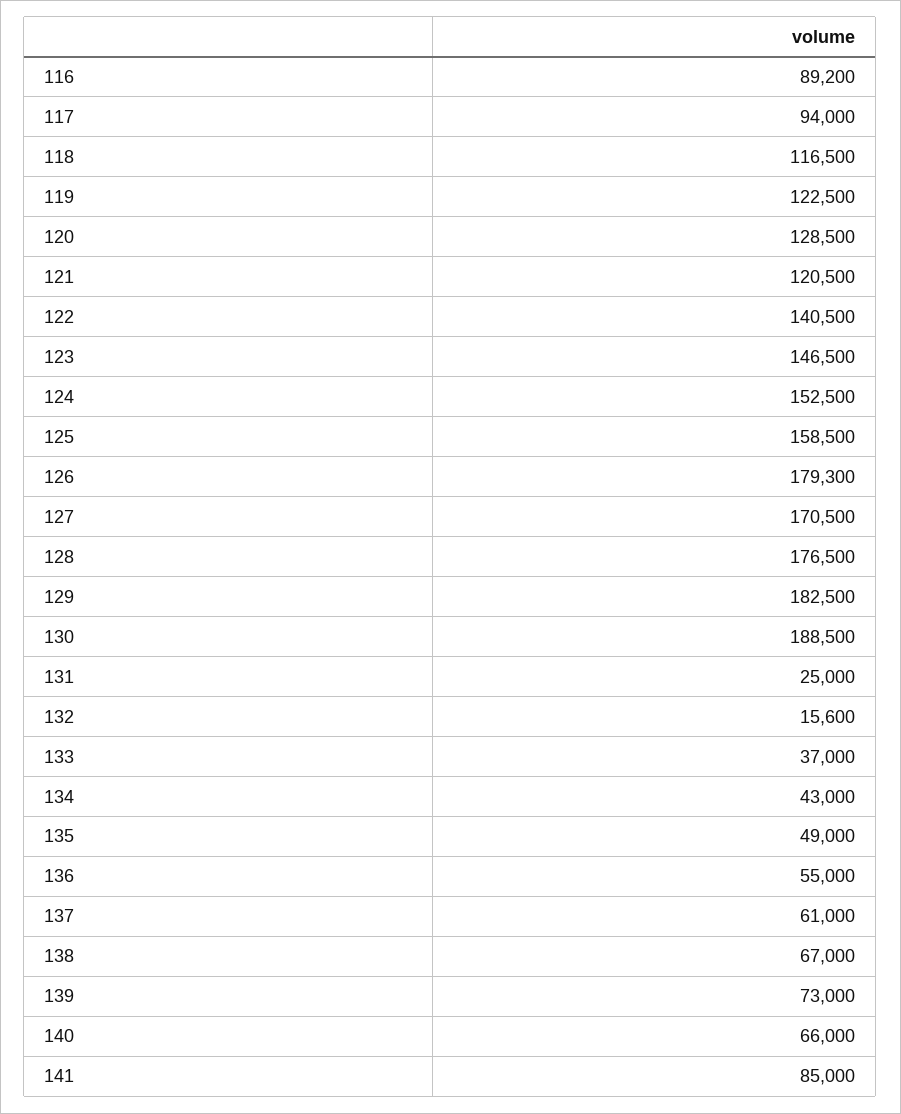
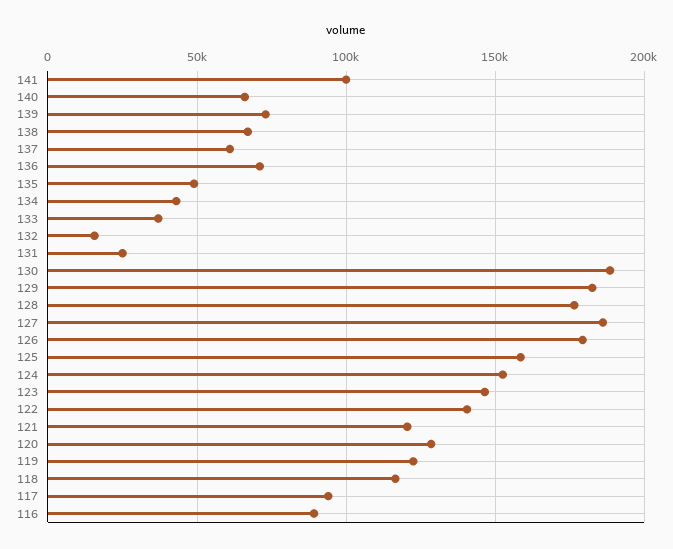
127: 170500 -> 185000
136: 55000 -> 70000
141: 85000 -> 100000

